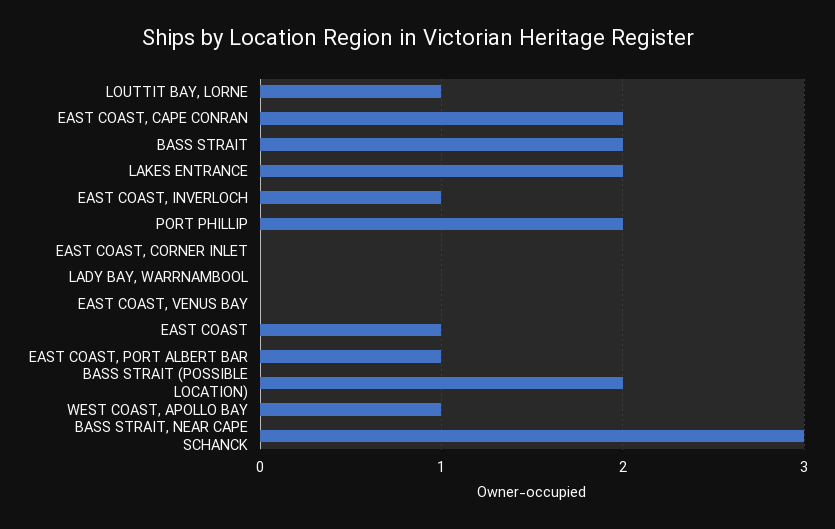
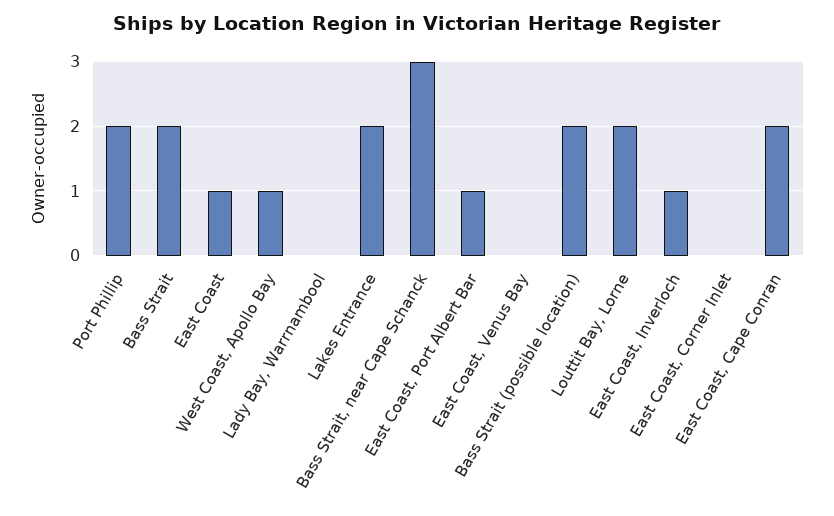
LOUTTIT BAY, LORNE: 1 -> 2

